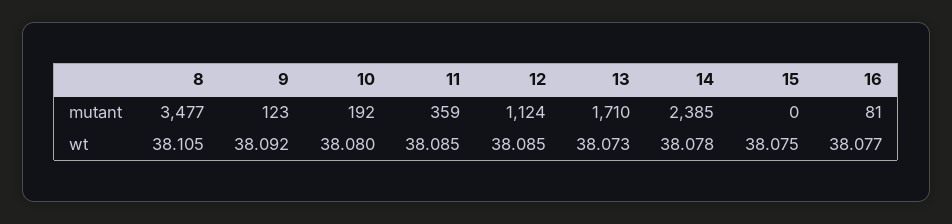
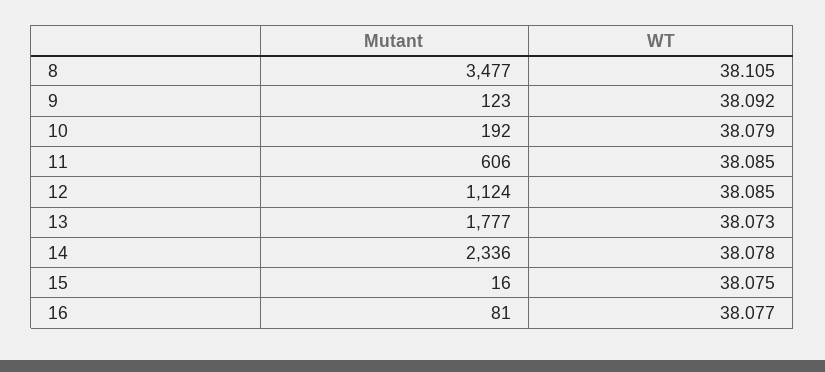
11, mutant: 359 -> 606
13, mutant: 1710 -> 1777
14, mutant: 2385 -> 2336
15, mutant: 0 -> 16
10, wt: 38.08 -> 38.079

